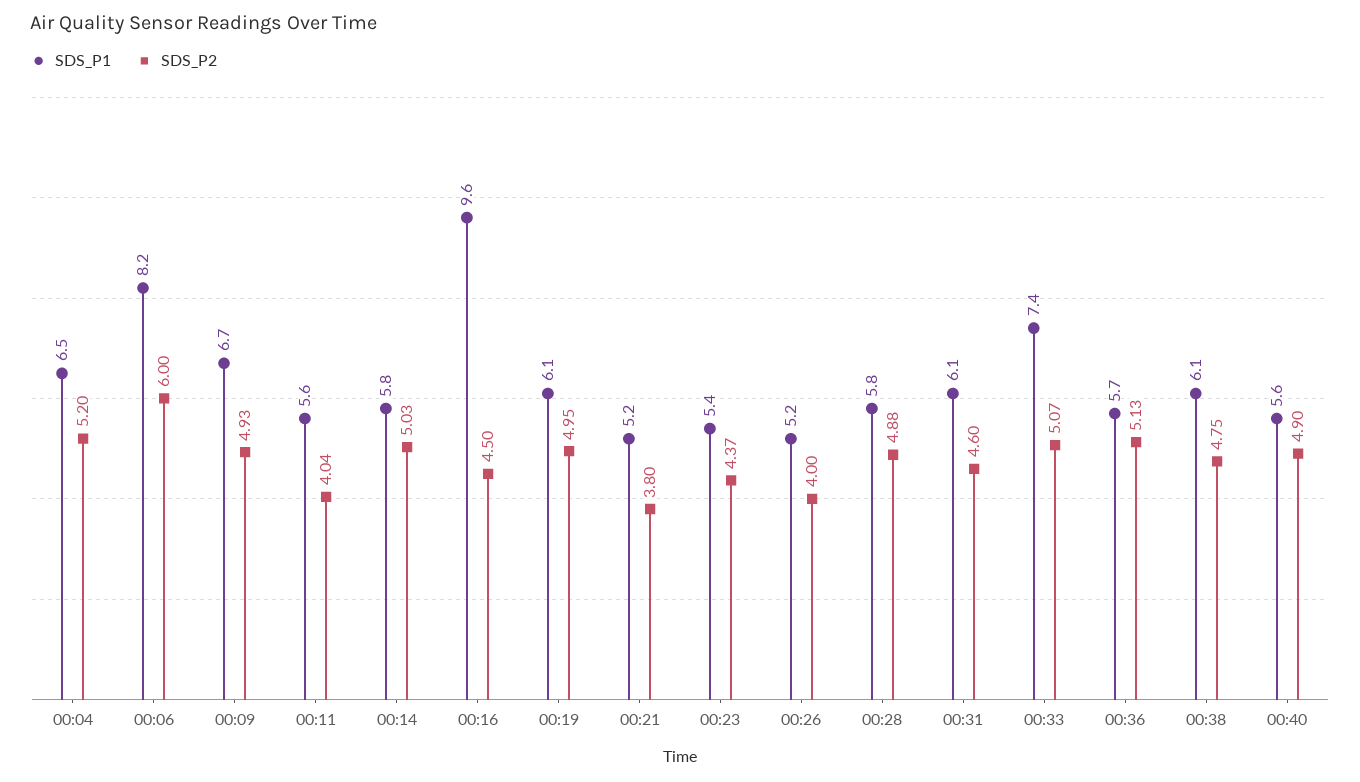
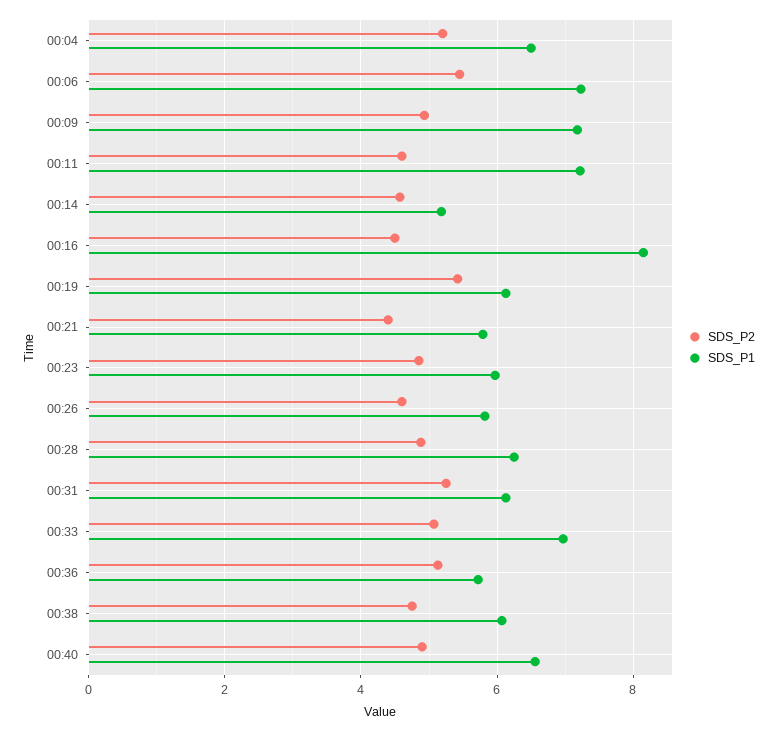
SDS_P1, 00:06: 8.2 -> 7.2
SDS_P2, 00:06: 6 -> 5.4
SDS_P1, 00:09: 6.7 -> 7.2
SDS_P1, 00:11: 5.6 -> 7.2
SDS_P2, 00:11: 4.04 -> 4.6
SDS_P1, 00:14: 5.8 -> 5.2
SDS_P2, 00:14: 5.03 -> 4.6
SDS_P1, 00:16: 9.6 -> 8.2
SDS_P2, 00:19: 4.95 -> 5.4
SDS_P1, 00:21: 5.2 -> 5.8
SDS_P2, 00:21: 3.8 -> 4.4
SDS_P1, 00:23: 5.4 -> 6
SDS_P2, 00:23: 4.37 -> 4.8
SDS_P1, 00:26: 5.2 -> 5.8
SDS_P2, 00:26: 4 -> 4.6
SDS_P1, 00:28: 5.8 -> 6.2
SDS_P2, 00:31: 4.6 -> 5.2
SDS_P1, 00:33: 7.4 -> 7
SDS_P1, 00:40: 5.6 -> 6.6

